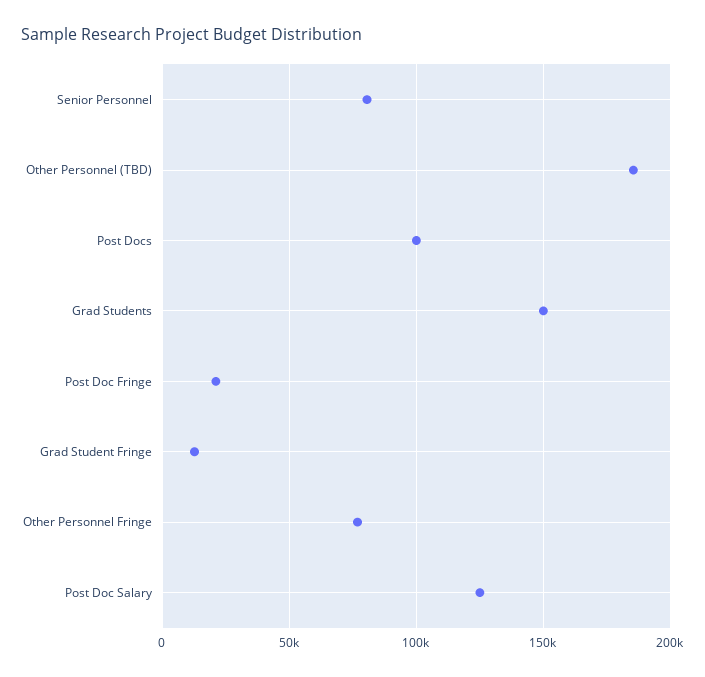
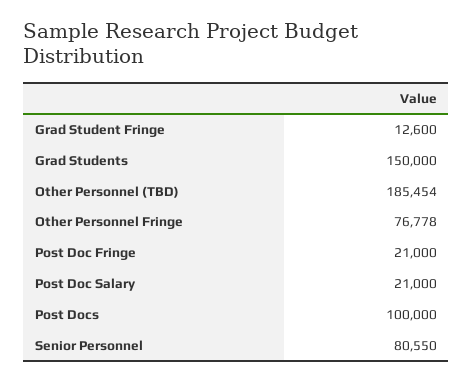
Post Doc Salary: 125000 -> 21000

